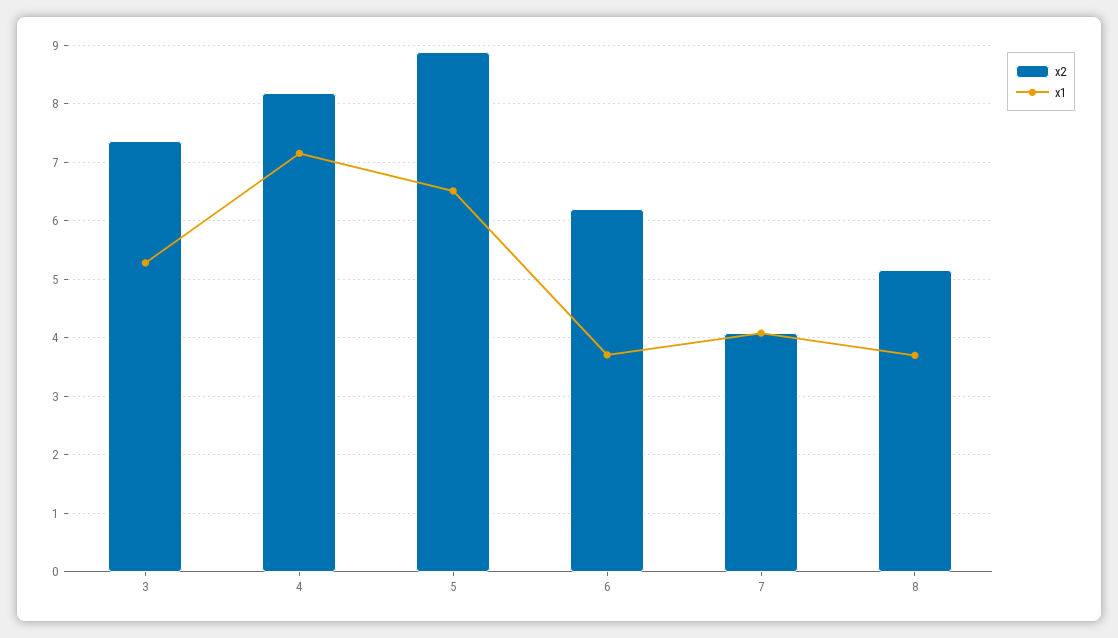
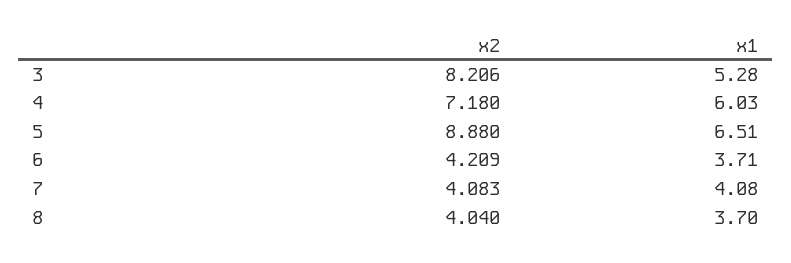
x2, 3: 7.4 -> 8.206
x2, 4: 8.2 -> 7.18
x1, 4: 7.2 -> 6.03
x2, 6: 6.2 -> 4.209
x2, 8: 5.2 -> 4.04

